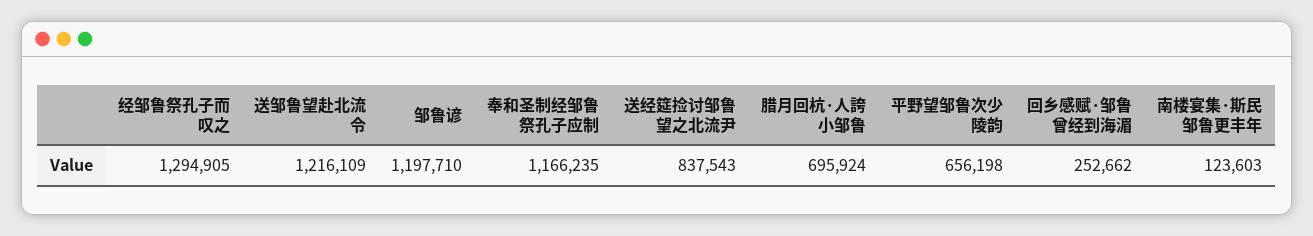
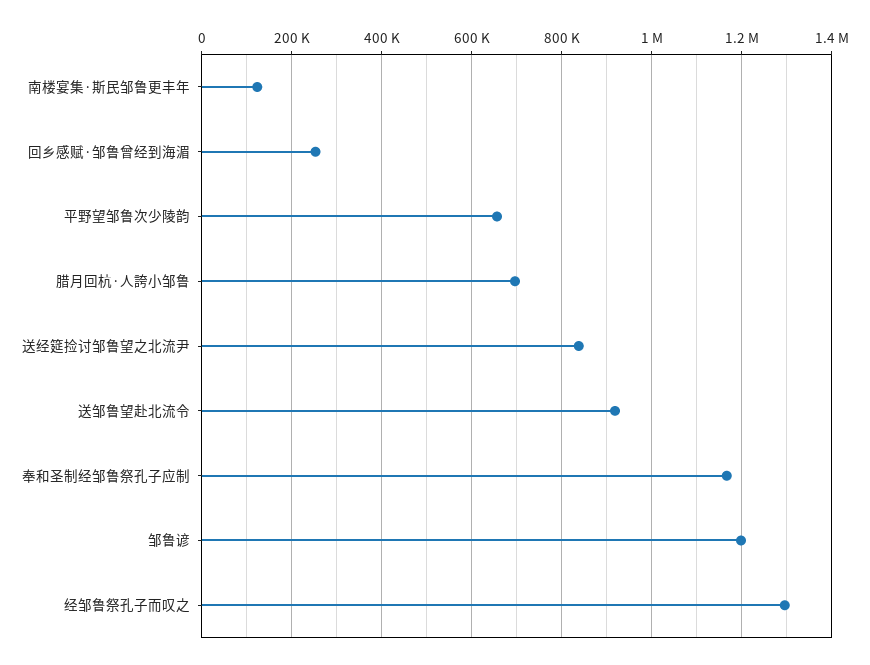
送邹鲁望赴北流令: 1216109 -> 920000

